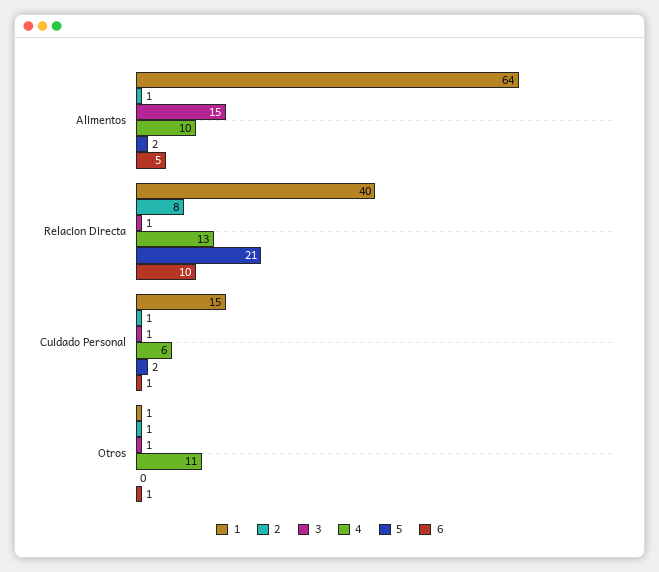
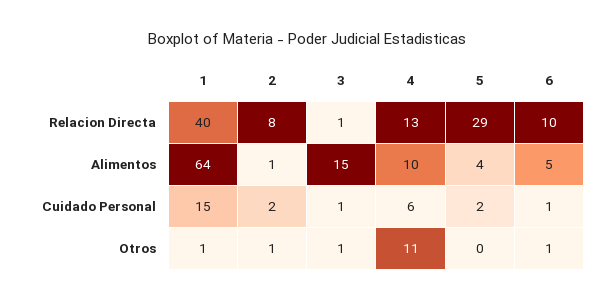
5, Alimentos: 2 -> 4
5, Relacion Directa: 21 -> 29
2, Cuidado Personal: 1 -> 2

